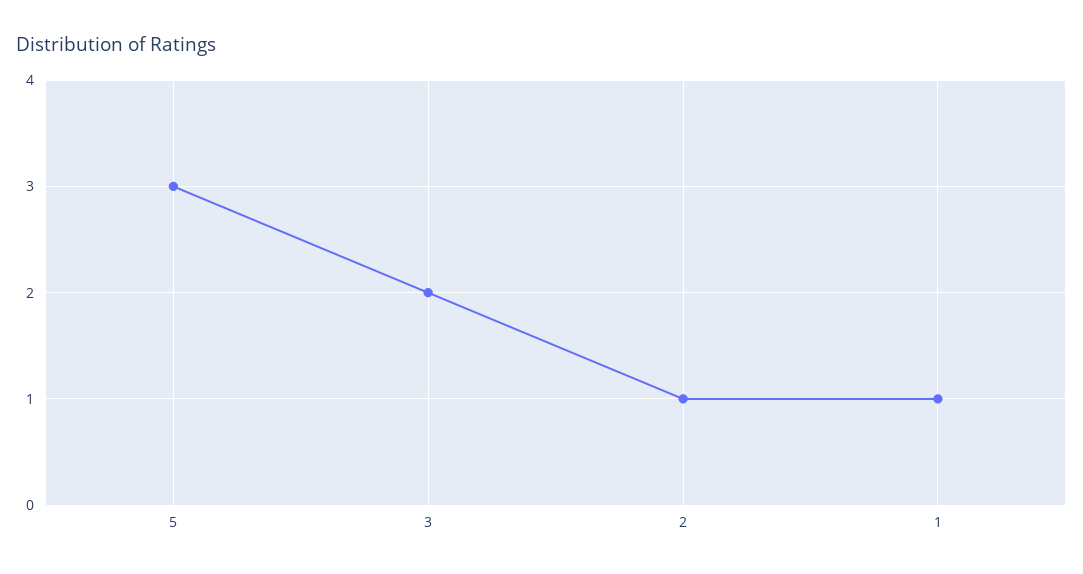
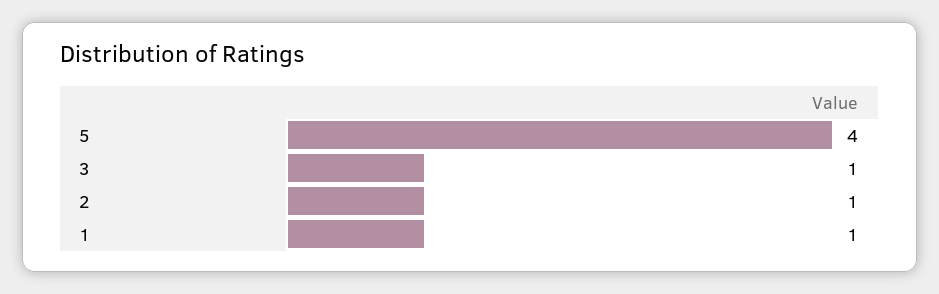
5: 3 -> 4
3: 2 -> 1

